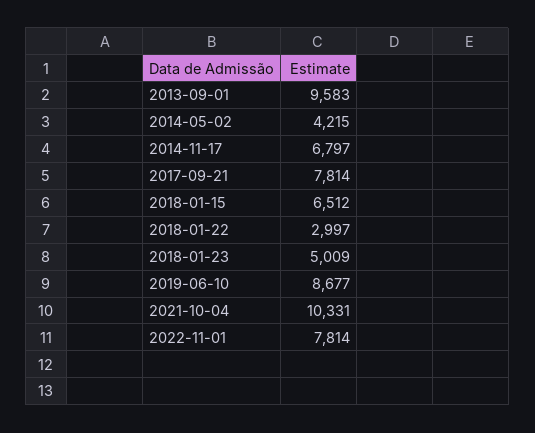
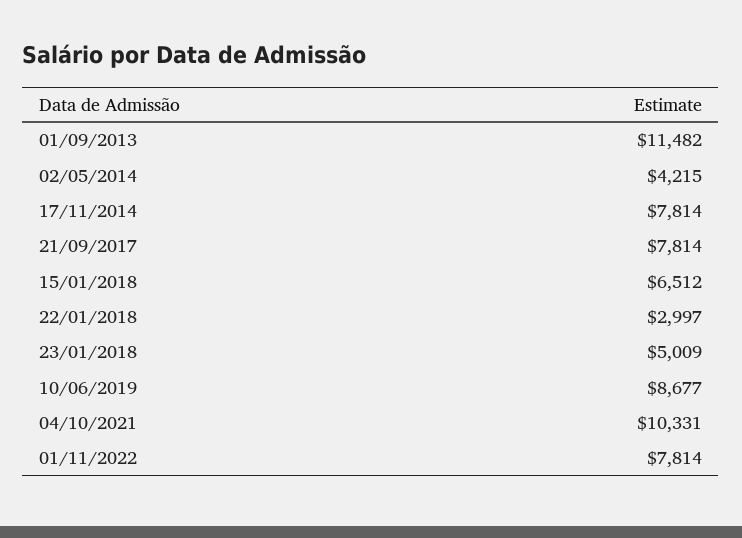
2013-09-01: 9583 -> 11482
2014-11-17: 6797 -> 7814

